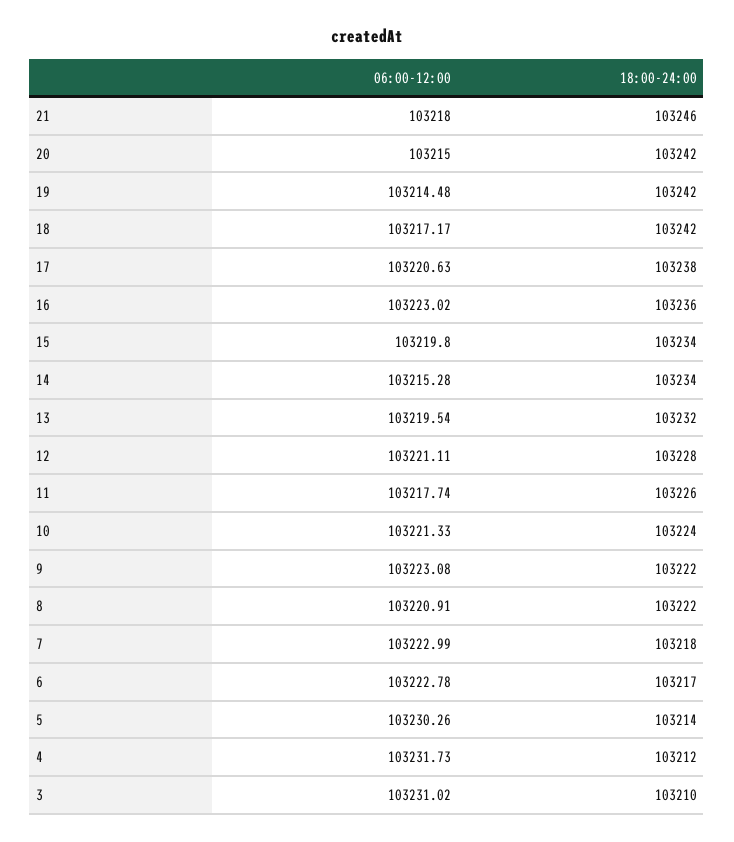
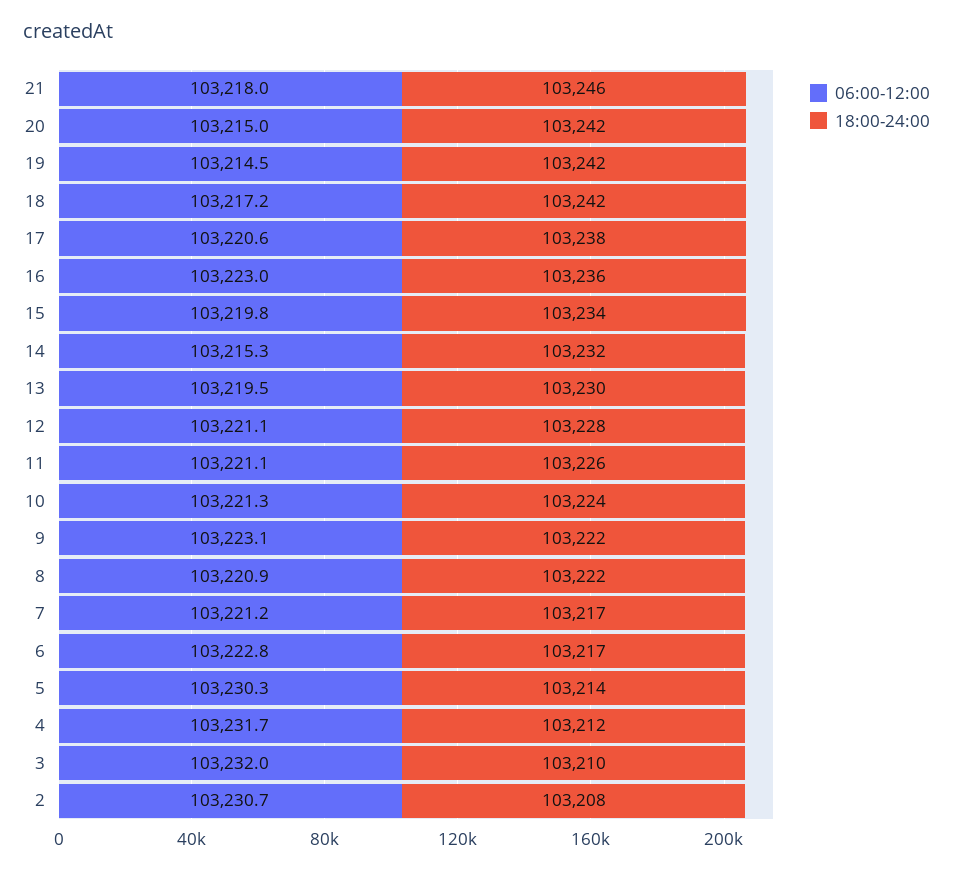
18:00-24:00, 14: 103234 -> 103232
18:00-24:00, 13: 103232 -> 103230
06:00-12:00, 11: 103217.74 -> 103221.1
06:00-12:00, 7: 103222.99 -> 103221.2
18:00-24:00, 7: 103218 -> 103217
06:00-12:00, 3: 103231.02 -> 103232
06:00-12:00, 2: none -> 103230.7
18:00-24:00, 2: none -> 103208

